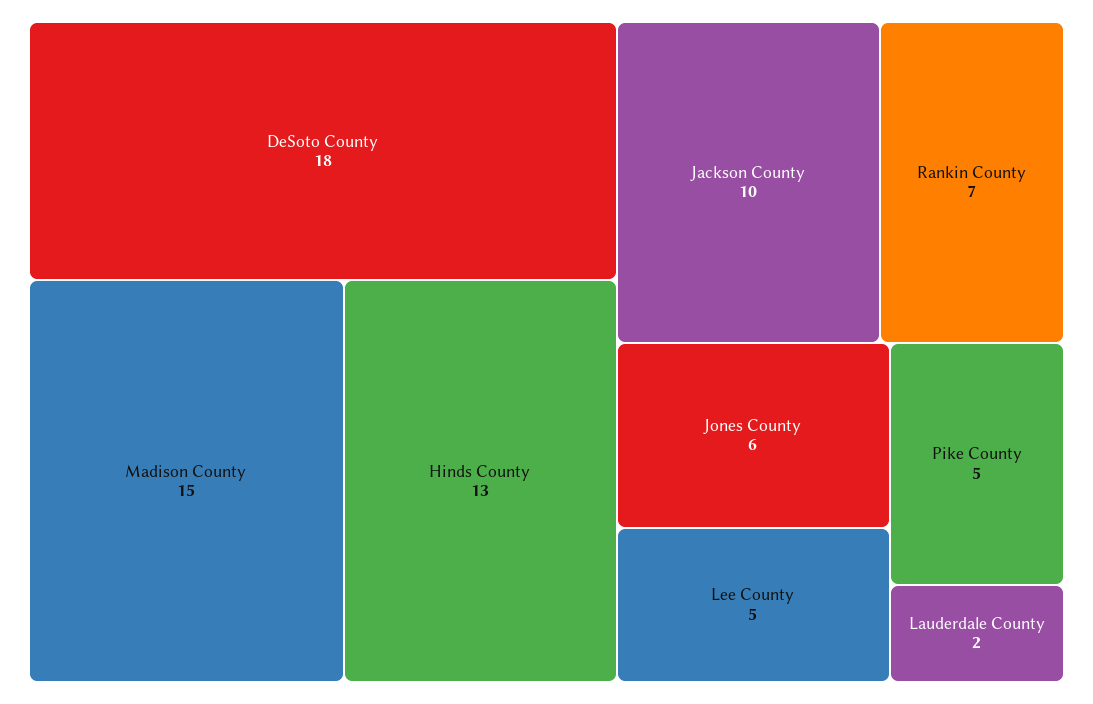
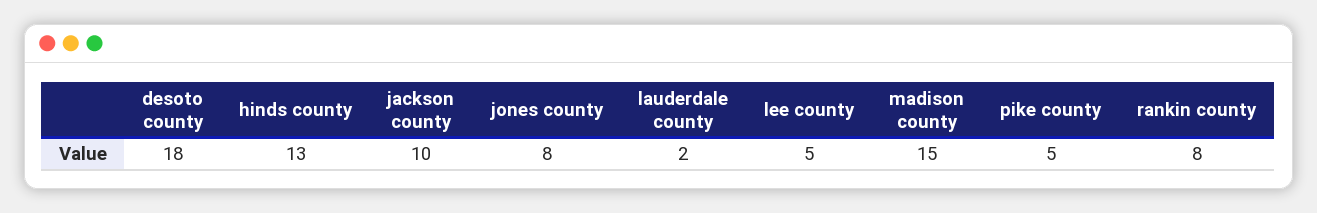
Rankin County: 7 -> 8
Jones County: 6 -> 8

